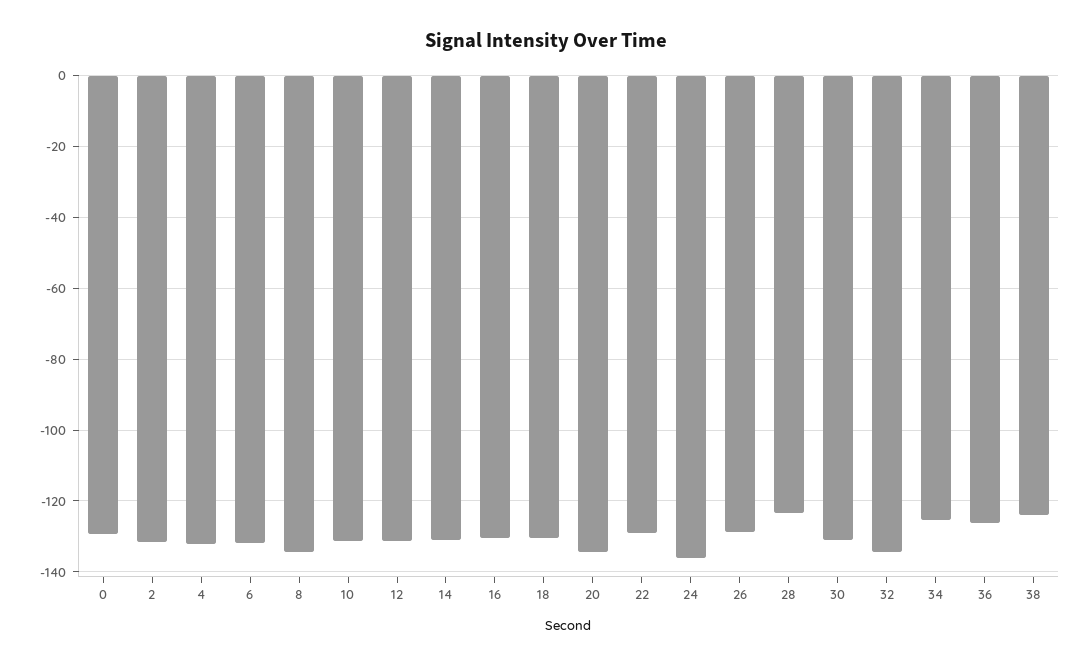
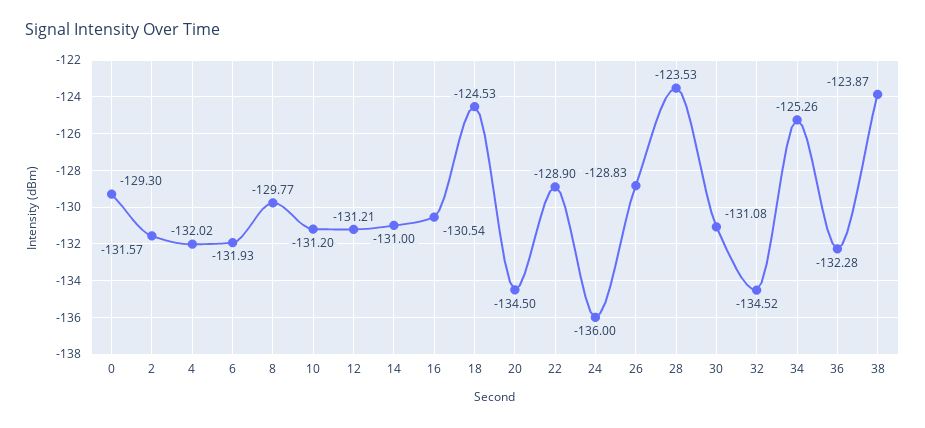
8: -134 -> -129.77
18: -130 -> -124.53
36: -126 -> -132.28

